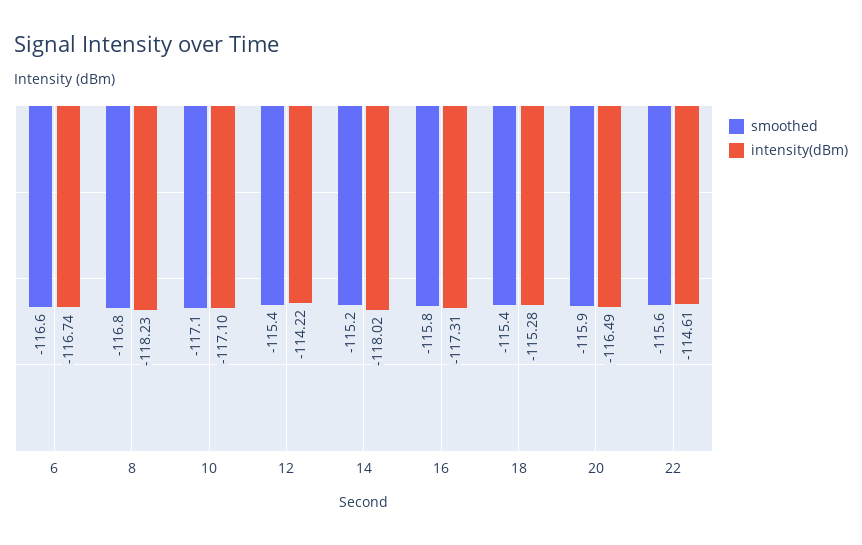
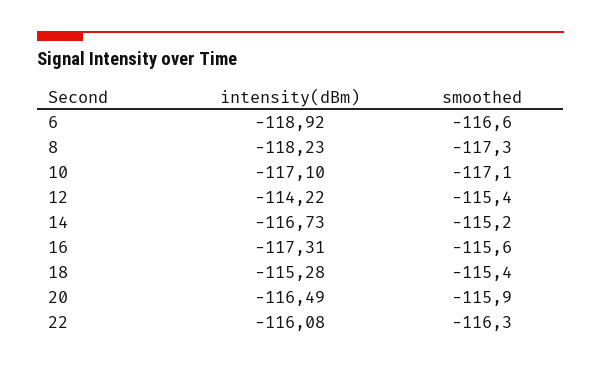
intensity(dBm), 6: -116.74 -> -118.92
smoothed, 8: -116.8 -> -117.3
intensity(dBm), 14: -118.02 -> -116.73
smoothed, 16: -115.8 -> -115.6
smoothed, 22: -115.6 -> -116.3
intensity(dBm), 22: -114.61 -> -116.08

